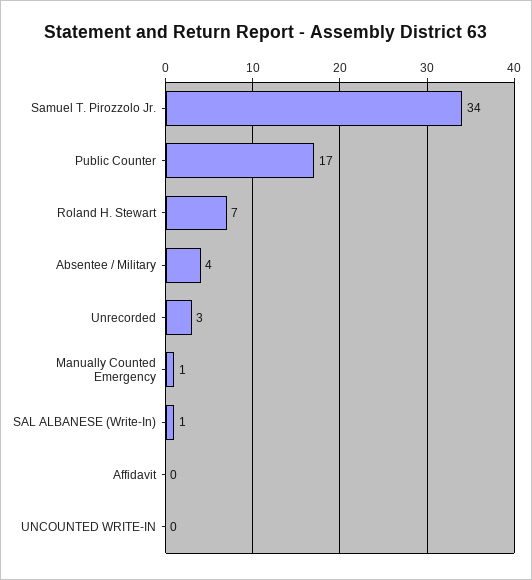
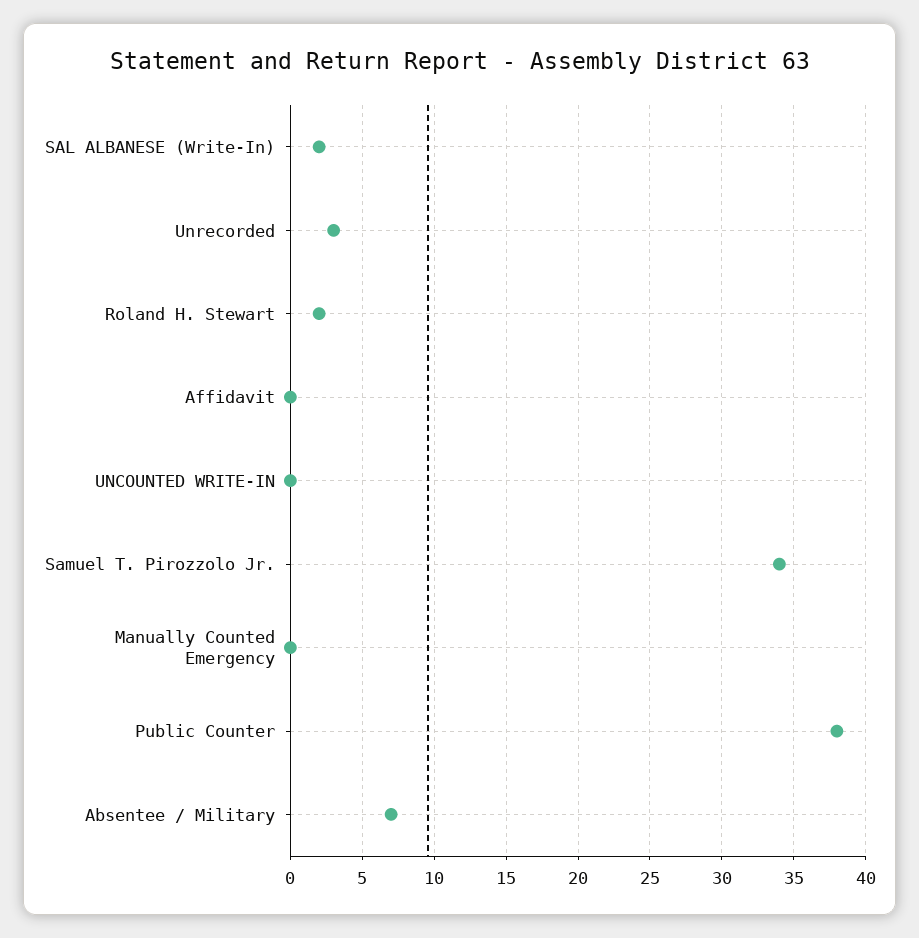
Public Counter: 17 -> 38
Roland H. Stewart: 7 -> 2
Absentee / Military: 4 -> 7
Manually Counted Emergency: 1 -> 0
SAL ALBANESE (Write-In): 1 -> 2

